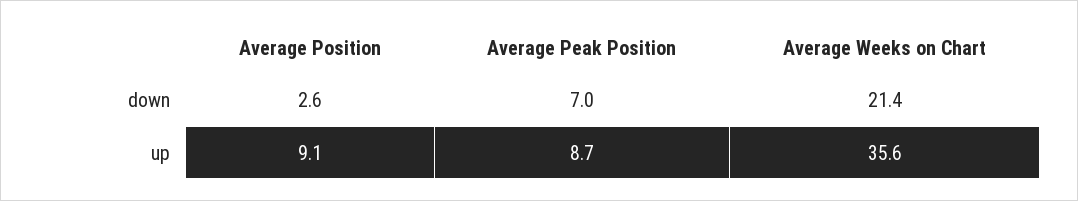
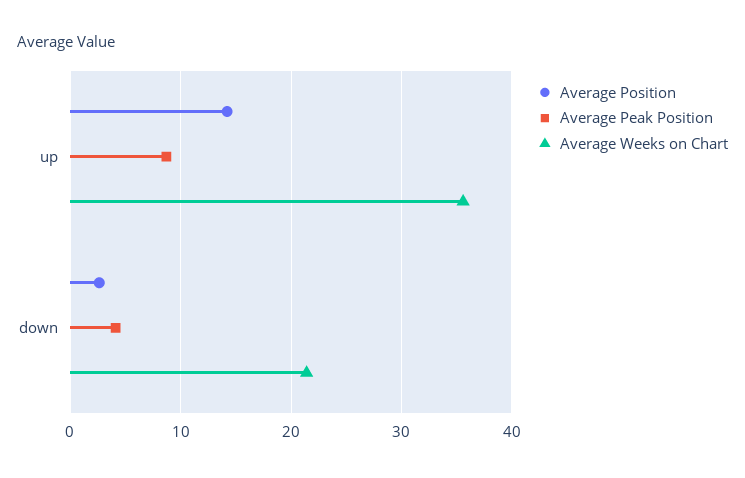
Average Peak Position, down: 7 -> 4
Average Position, up: 9.1 -> 14

